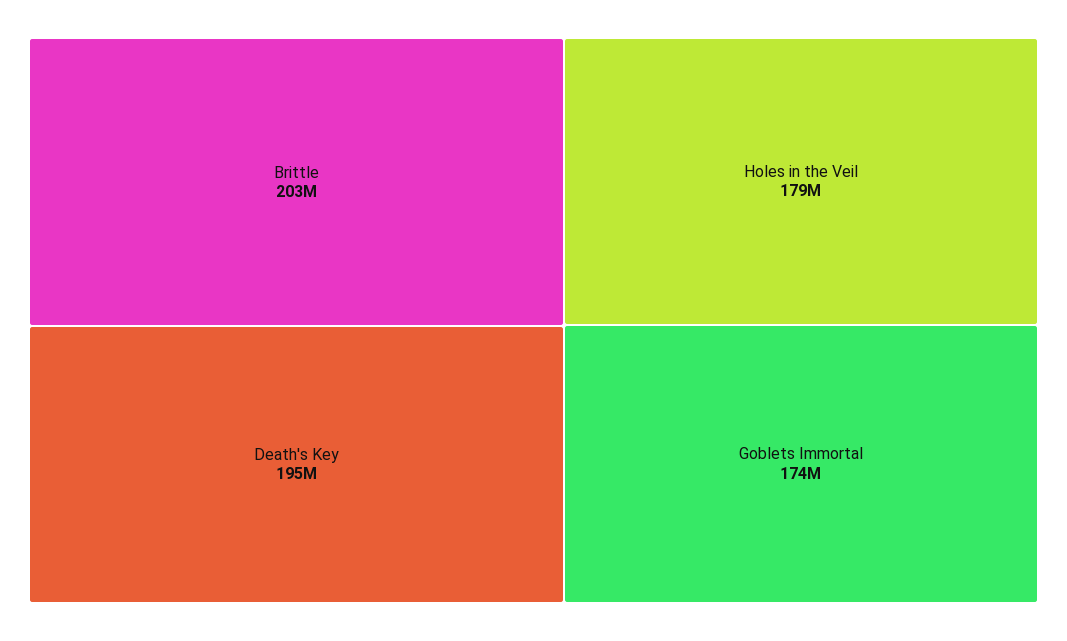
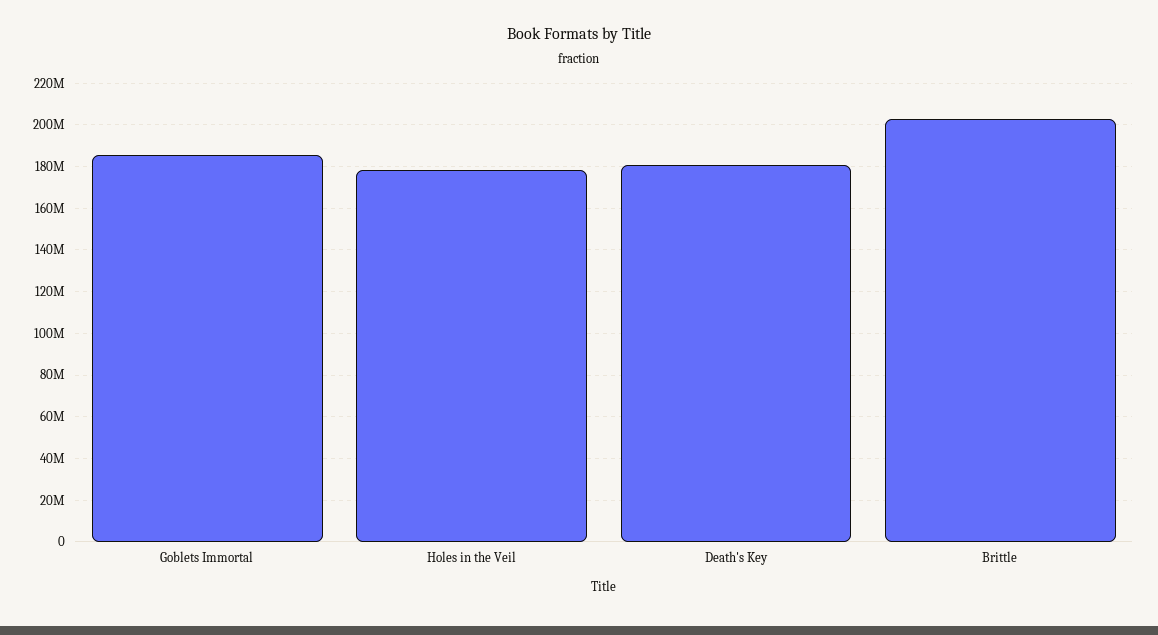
Death's Key: 195000000 -> 180000000
Goblets Immortal: 174000000 -> 185000000

